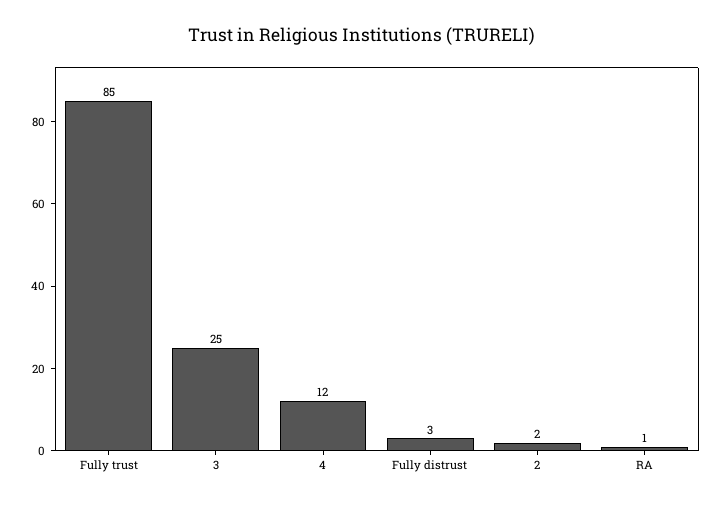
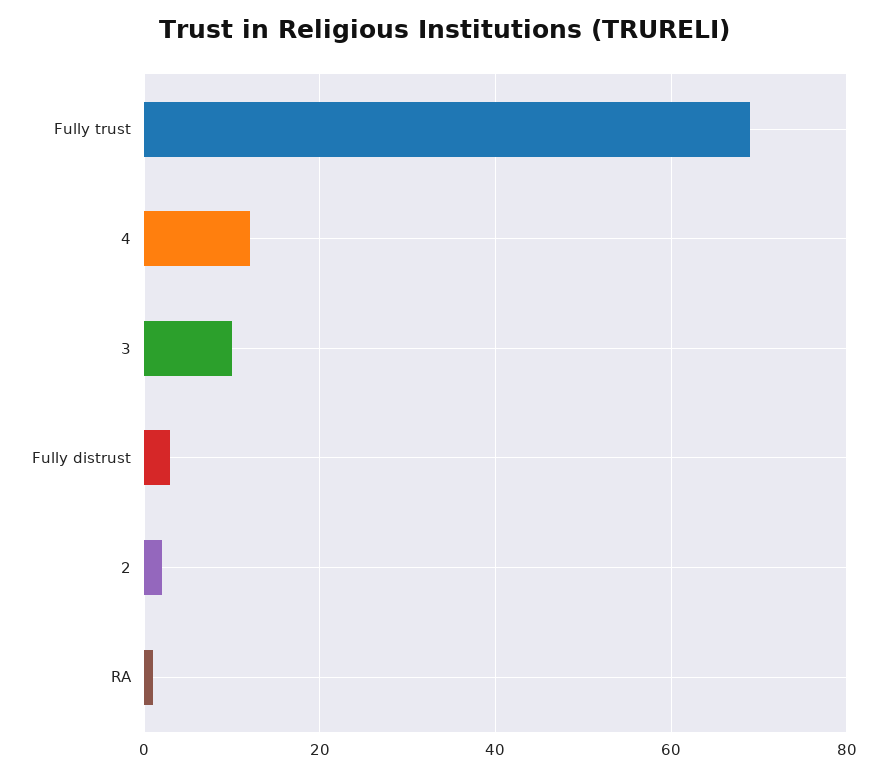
Fully trust: 85 -> 70
3: 25 -> 10

